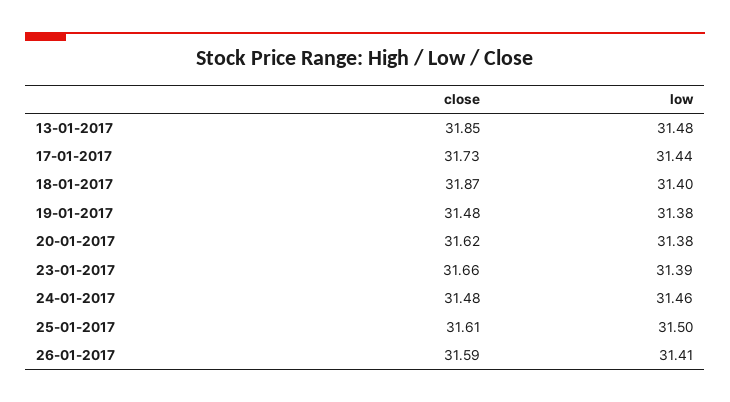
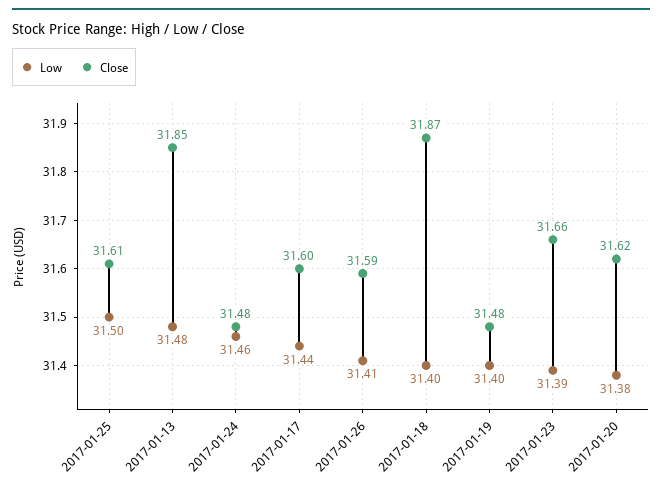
close, 17-01-2017: 31.73 -> 31.6
low, 19-01-2017: 31.38 -> 31.4

